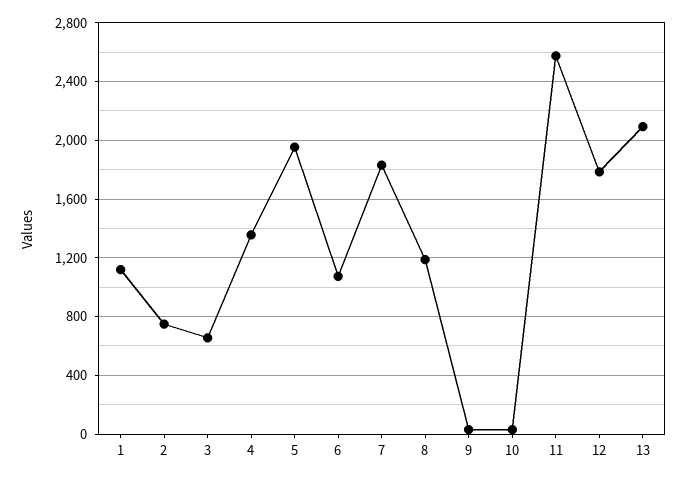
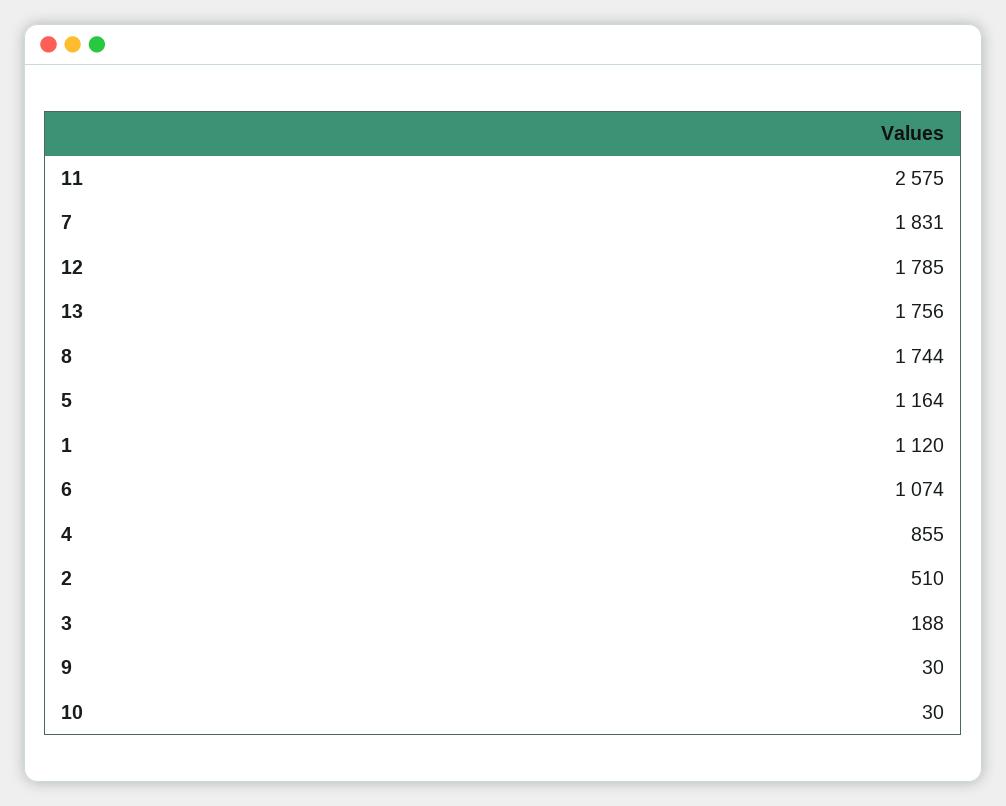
2: 750 -> 510
3: 650 -> 188
4: 1350 -> 855
5: 1950 -> 1164
8: 1200 -> 1744
13: 2100 -> 1756

